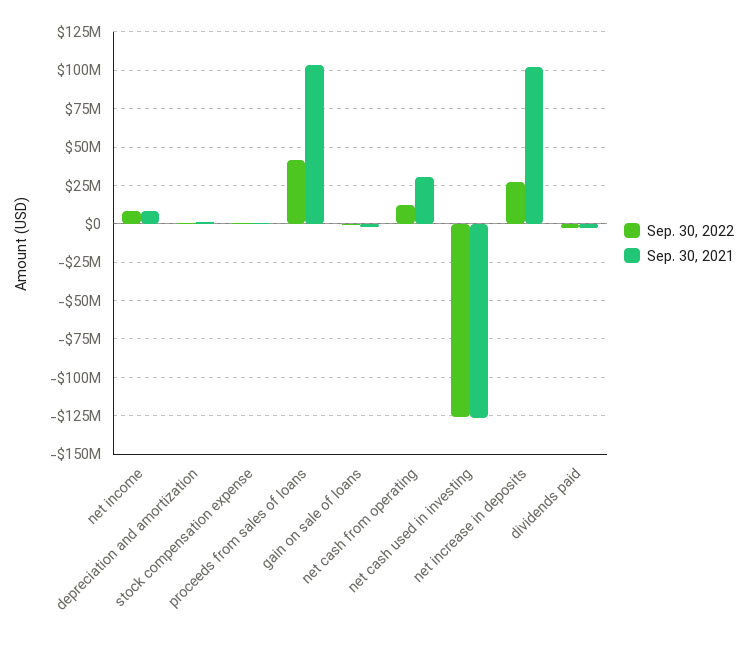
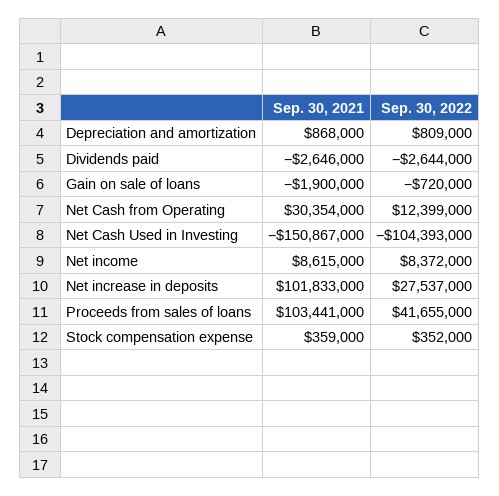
Sep. 30, 2022, net cash used in investing: -125000000 -> -104393000
Sep. 30, 2021, net cash used in investing: -125000000 -> -150867000

